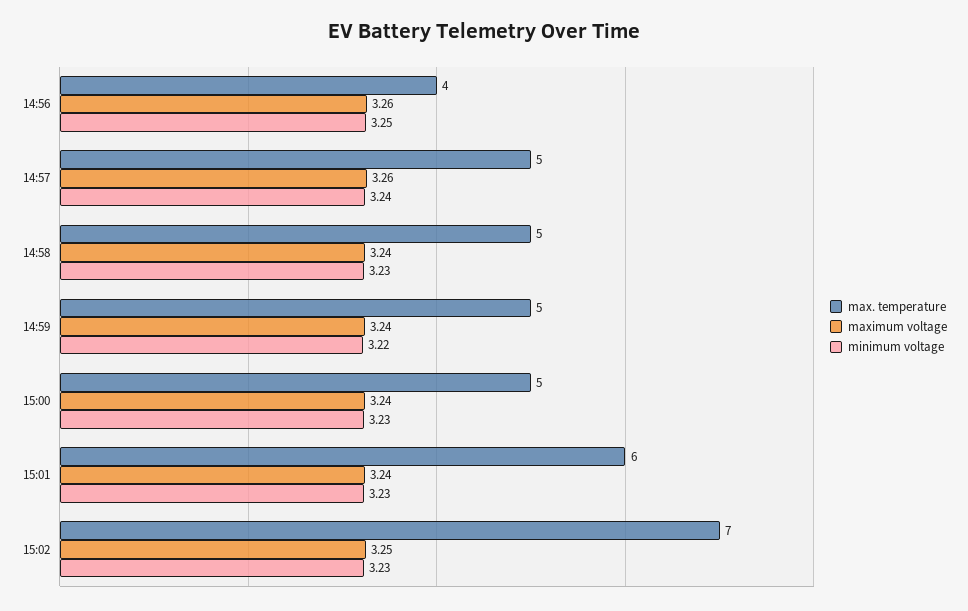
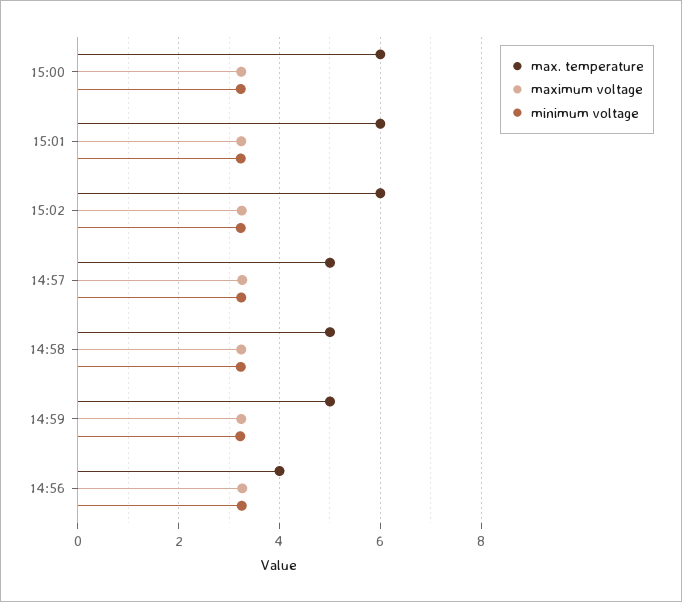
max. temperature, 15:00: 5 -> 6
max. temperature, 15:02: 7 -> 6

